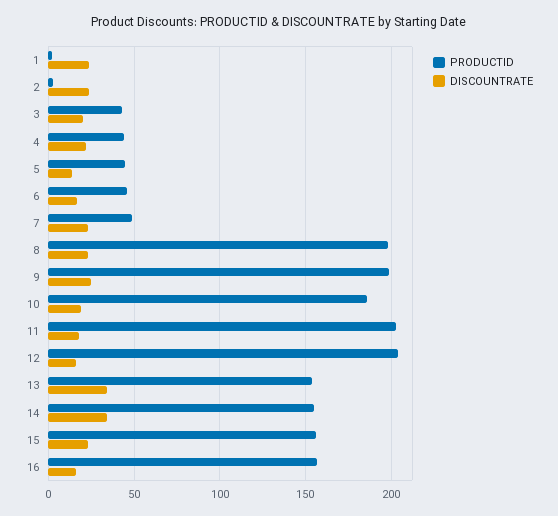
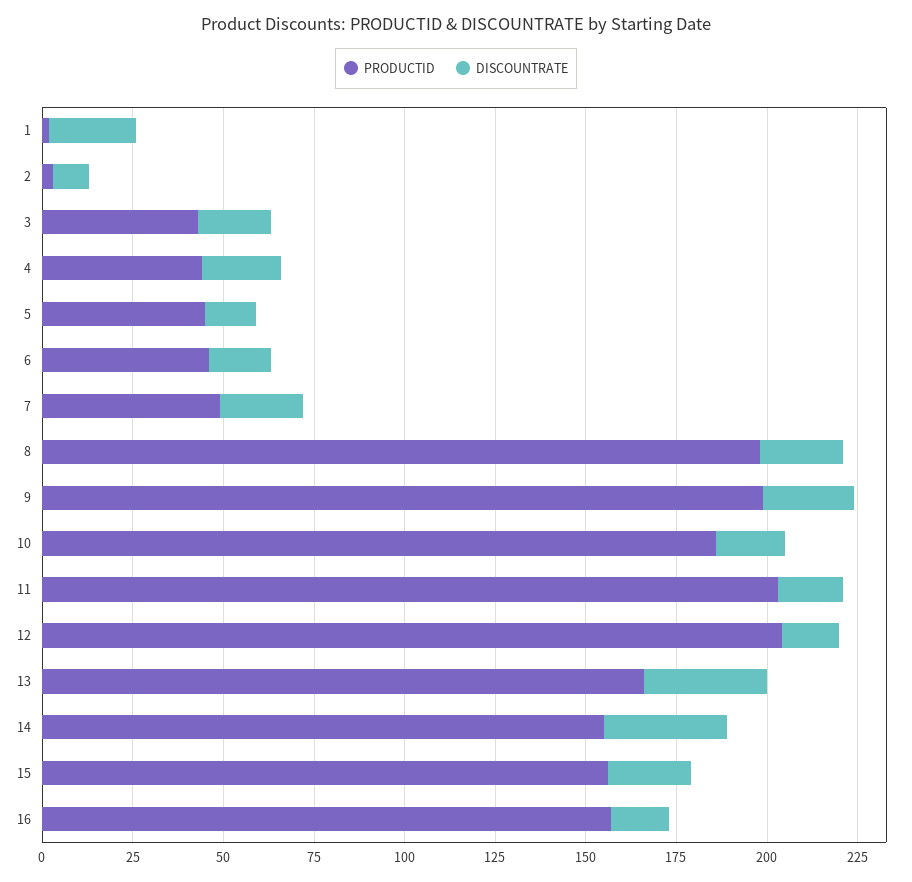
DISCOUNTRATE, 2: 25 -> 10
PRODUCTID, 13: 155 -> 165

